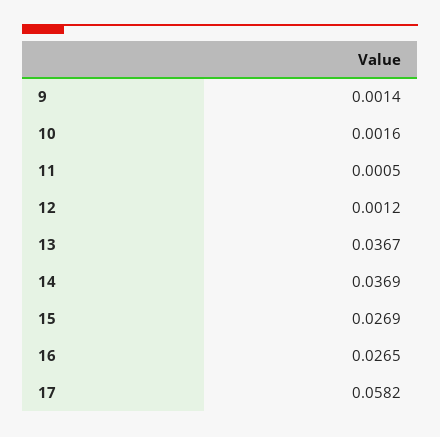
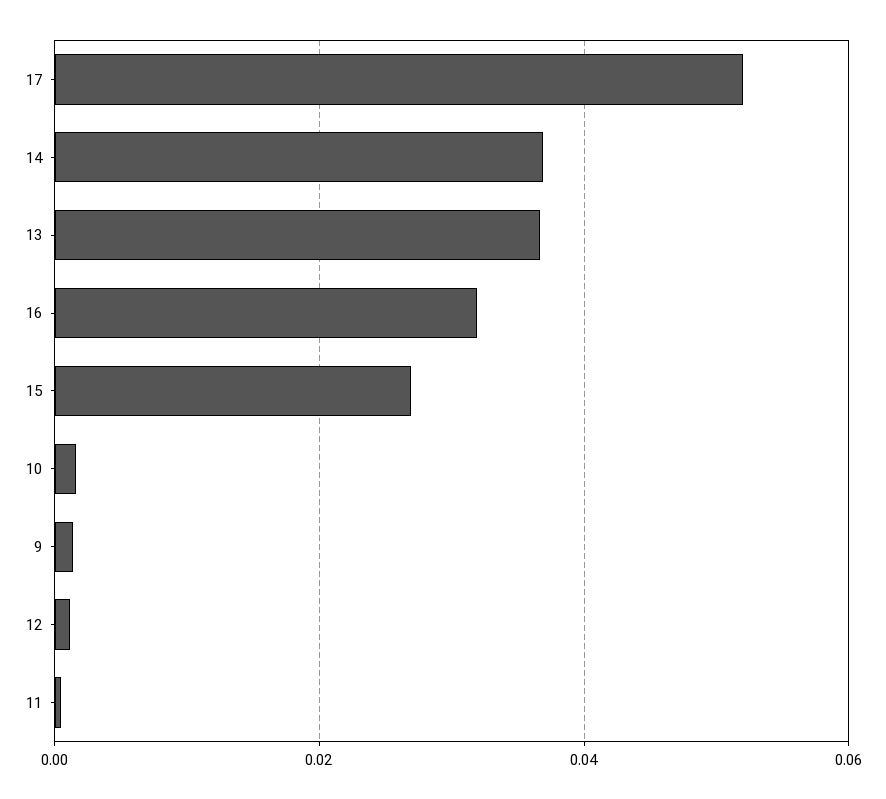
16: 0.0265 -> 0.032
17: 0.0582 -> 0.052

